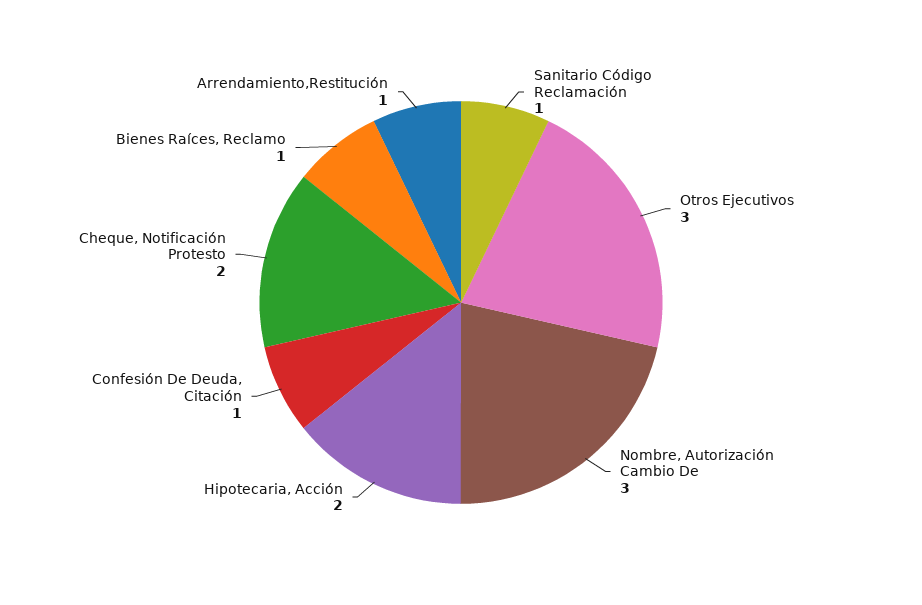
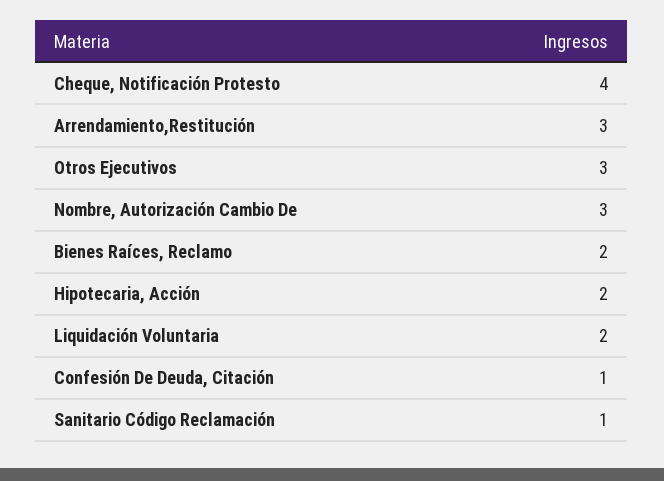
Cheque, Notificación Protesto: 2 -> 4
Bienes Raíces, Reclamo: 1 -> 2
Arrendamiento,Restitución: 1 -> 3
Liquidación Voluntaria: none -> 2

